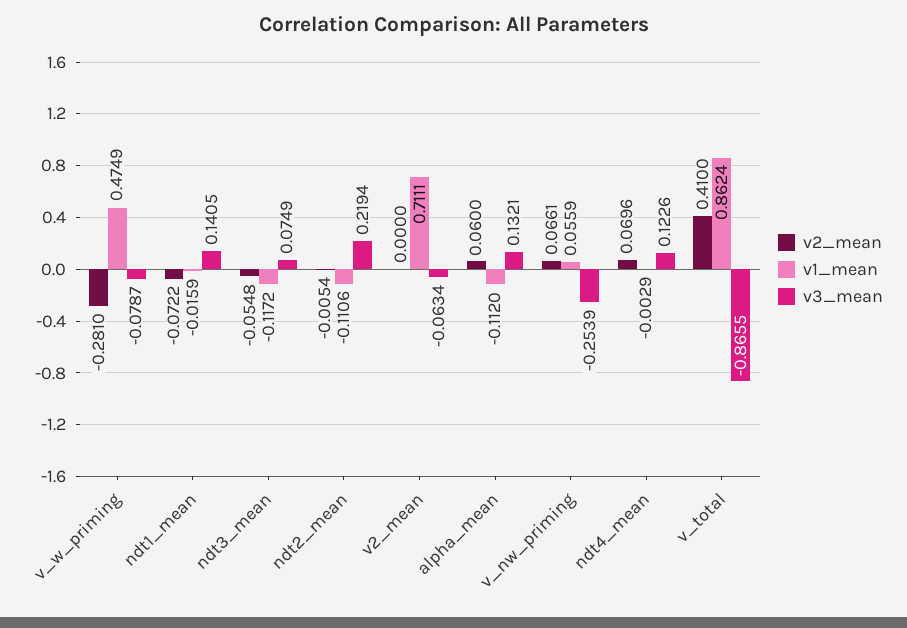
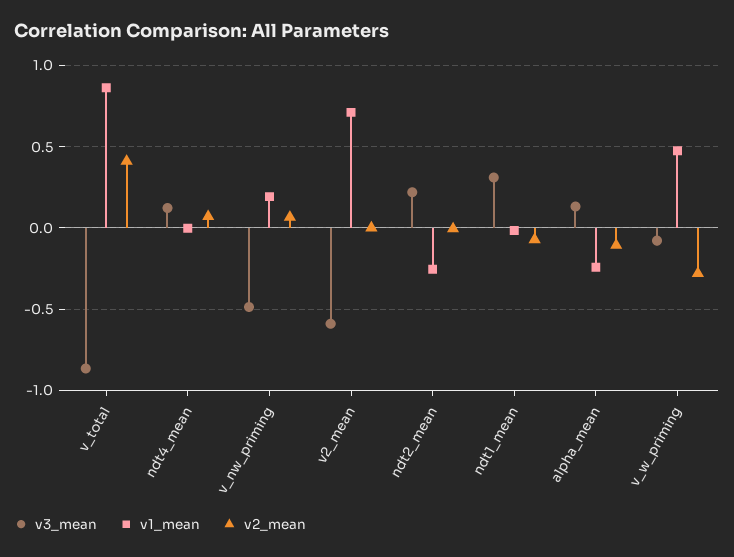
v3_mean, ndt1_mean: 0.1405 -> 0.3
v2_mean, ndt3_mean: -0.0548 -> none
v1_mean, ndt3_mean: -0.1172 -> none
v3_mean, ndt3_mean: 0.0749 -> none
v1_mean, ndt2_mean: -0.1106 -> -0.25
v3_mean, v2_mean: -0.0634 -> -0.6
v2_mean, alpha_mean: 0.06 -> -0.1
v1_mean, alpha_mean: -0.112 -> -0.25
v1_mean, v_nw_priming: 0.0559 -> 0.2
v3_mean, v_nw_priming: -0.2539 -> -0.5

